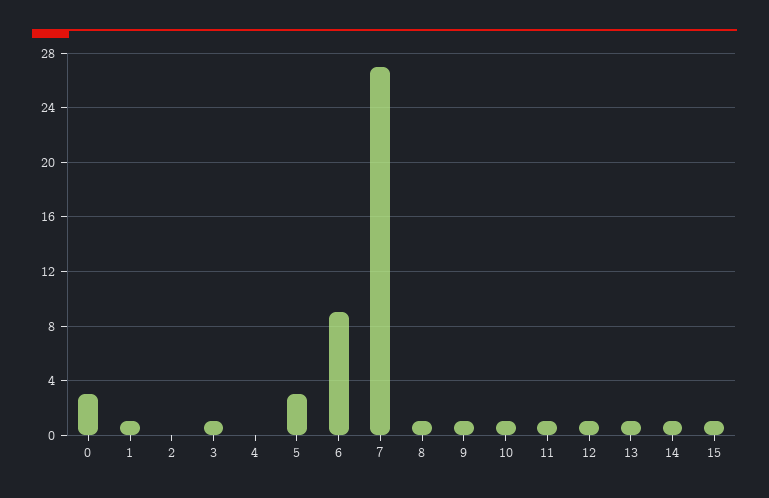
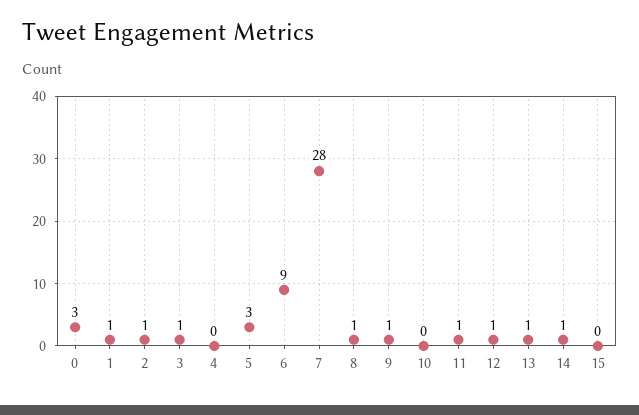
2: 0 -> 1
7: 27 -> 28
10: 1 -> 0
15: 1 -> 0

